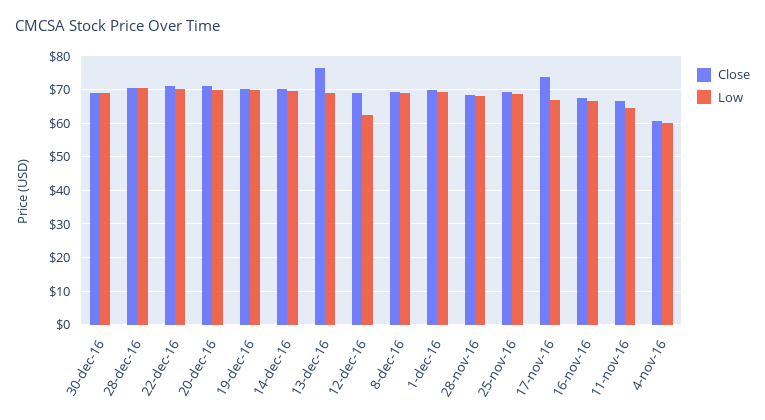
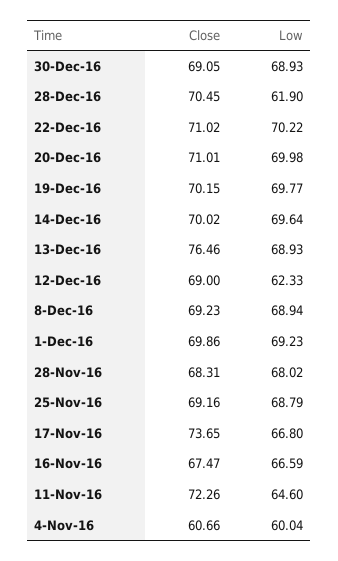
Low, 28-dec-16: 70 -> 61.9
Close, 11-nov-16: 66 -> 72.26

